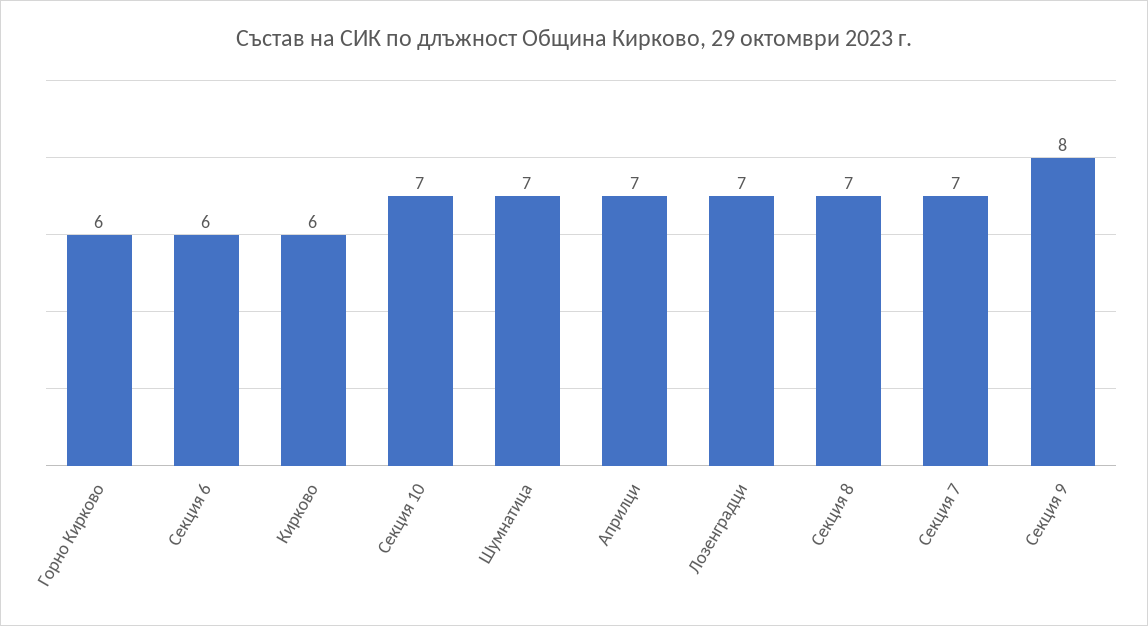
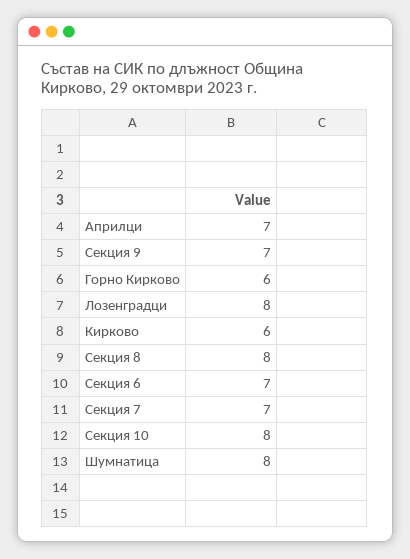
Секция 6: 6 -> 7
Секция 10: 7 -> 8
Шумнатица: 7 -> 8
Лозенградци: 7 -> 8
Секция 8: 7 -> 8
Секция 9: 8 -> 7

